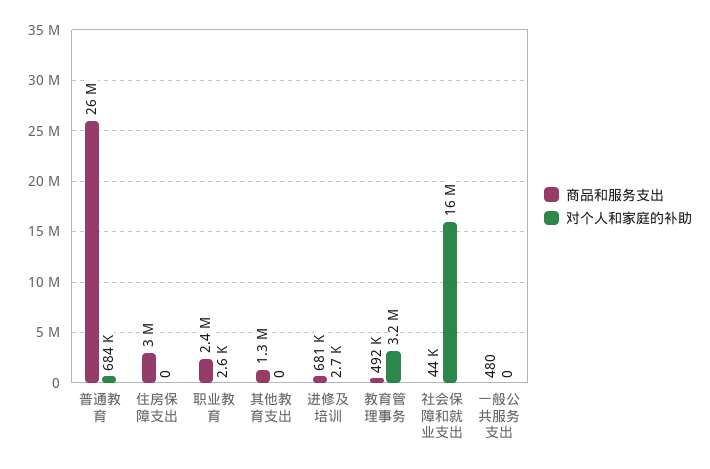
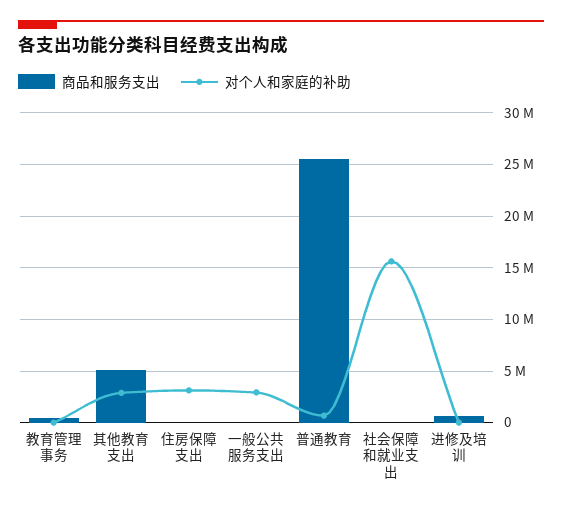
商品和服务支出, 住房保障支出: 3000000 -> 0
对个人和家庭的补助, 住房保障支出: 0 -> 3000000
商品和服务支出, 职业教育: 2400000 -> none
对个人和家庭的补助, 职业教育: 2600 -> none
商品和服务支出, 其他教育支出: 1300000 -> 5000000
对个人和家庭的补助, 其他教育支出: 0 -> 3000000
对个人和家庭的补助, 教育管理事务: 3200000 -> 0
对个人和家庭的补助, 一般公共服务支出: 0 -> 3000000

